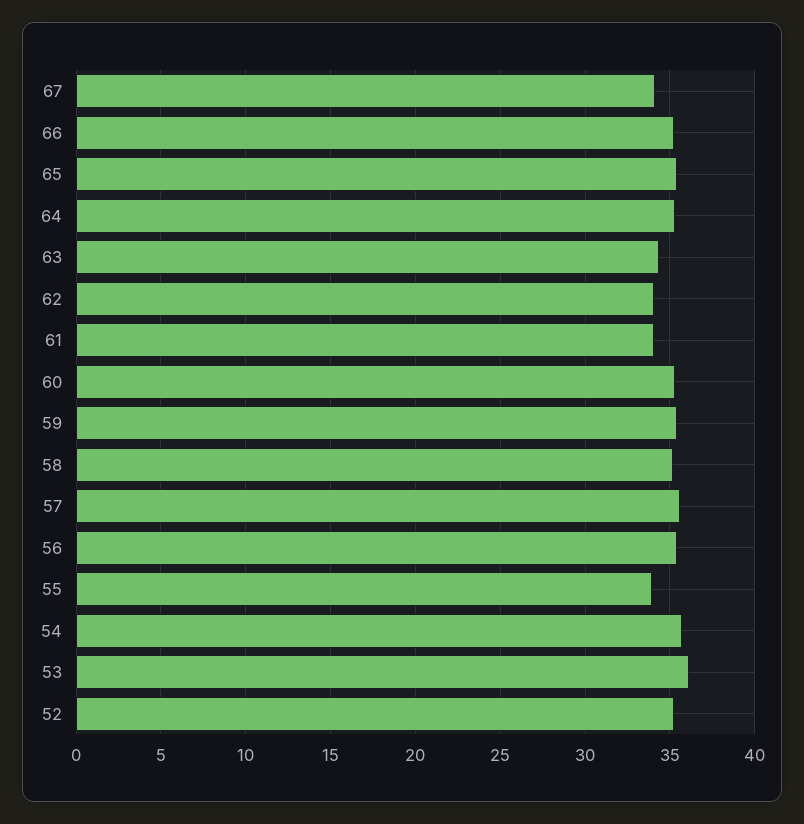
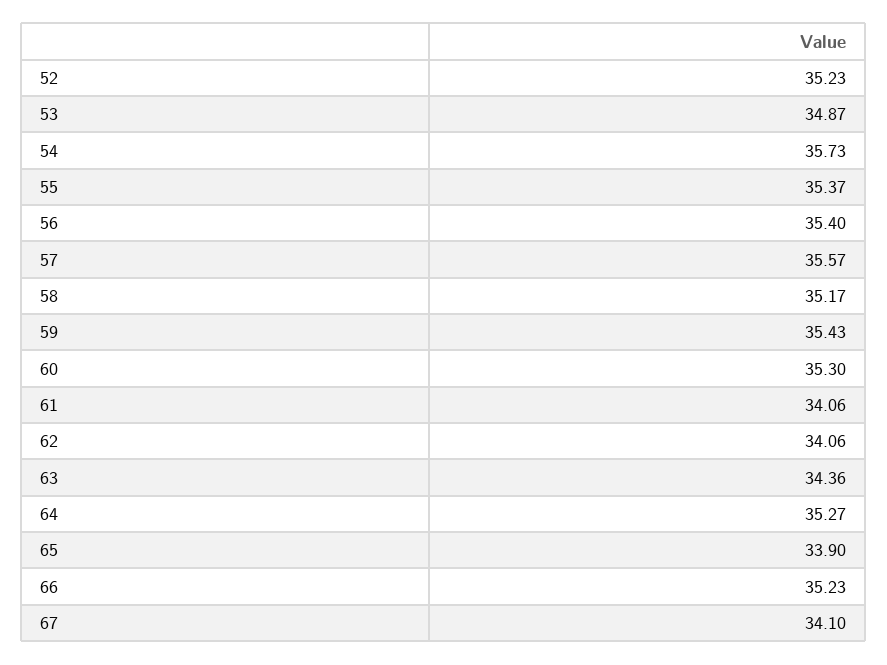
65: 35.5 -> 33.9
55: 34 -> 35.37
53: 36 -> 34.87

